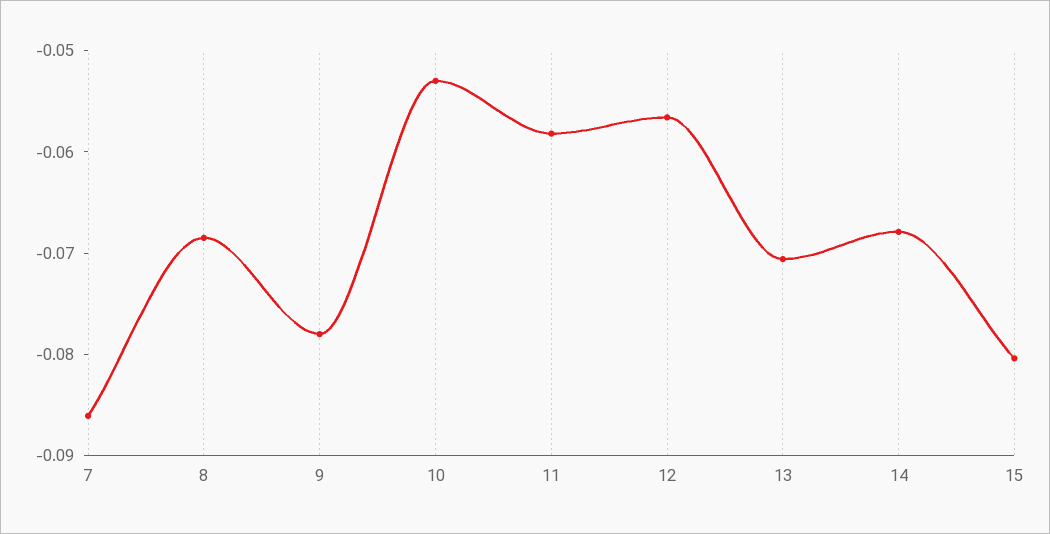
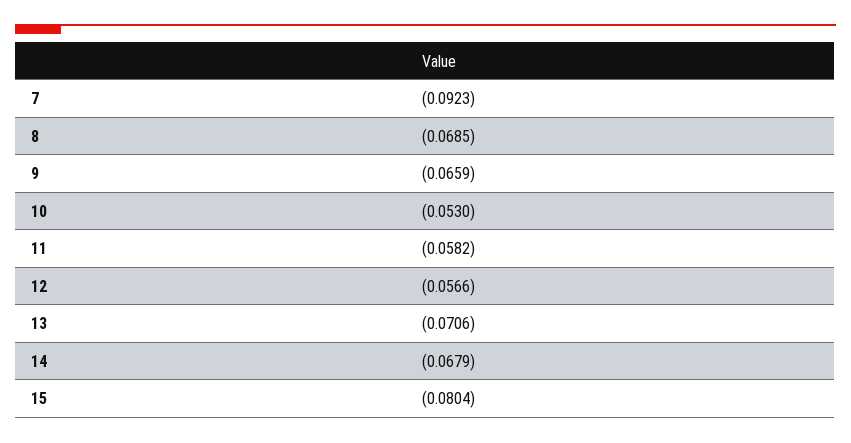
7: -0.086 -> -0.0923
9: -0.078 -> -0.0659

